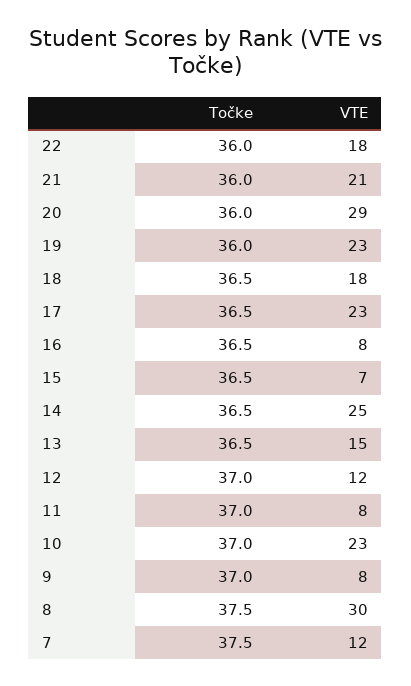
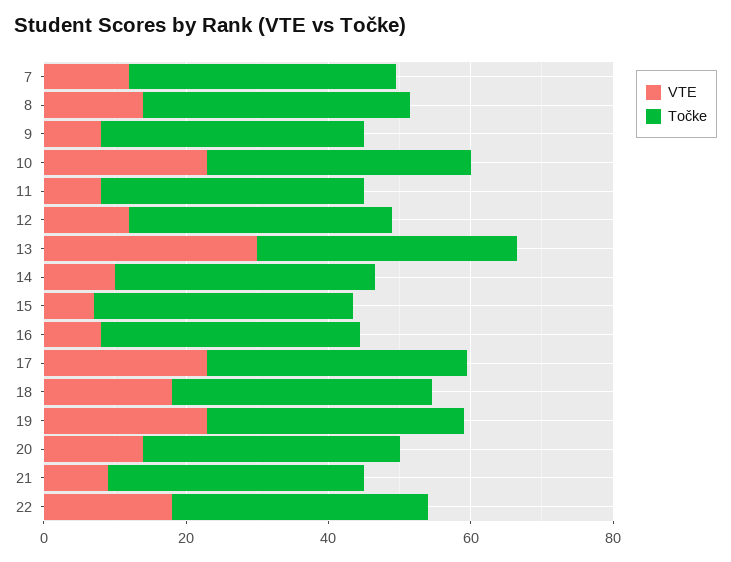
VTE, 21: 21 -> 10
VTE, 20: 29 -> 15
VTE, 14: 25 -> 10
VTE, 13: 15 -> 30
VTE, 8: 30 -> 15

